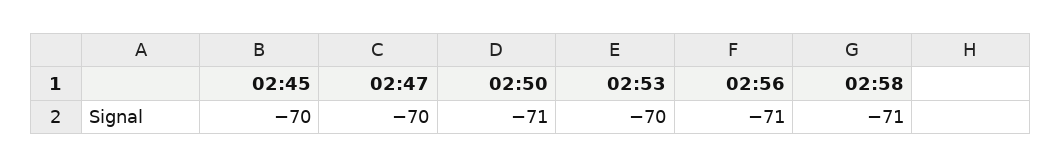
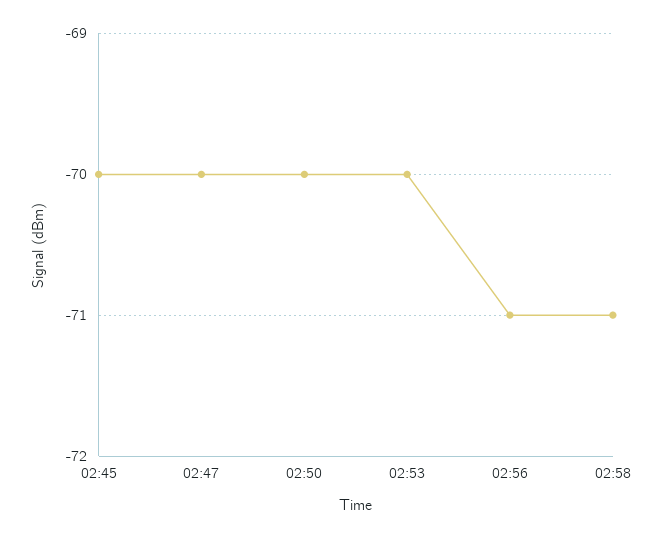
02:50: -71 -> -70

